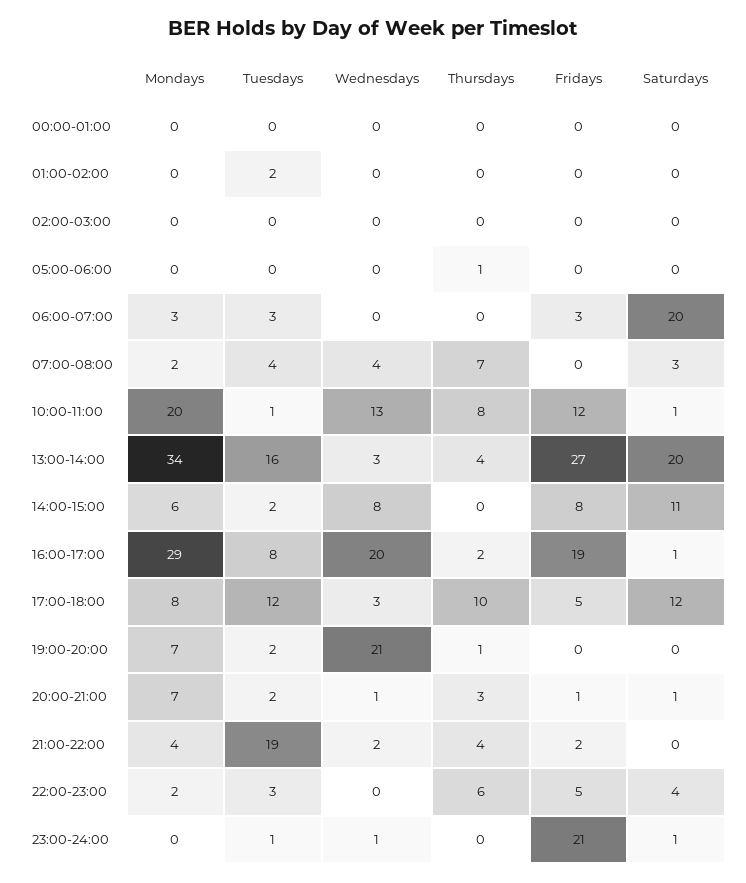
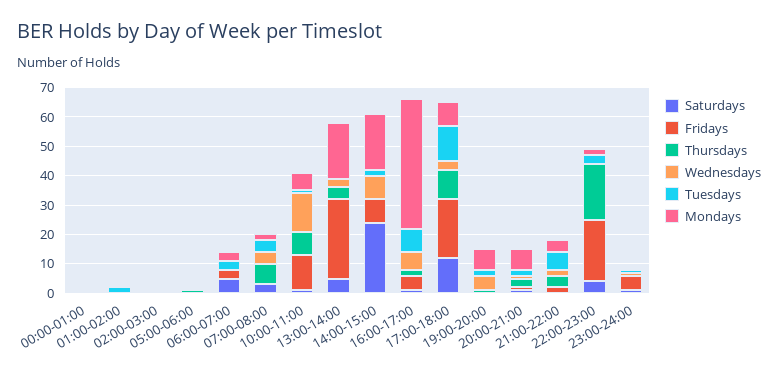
Saturdays, 06:00-07:00: 20 -> 5
Mondays, 10:00-11:00: 20 -> 5
Mondays, 13:00-14:00: 34 -> 20
Tuesdays, 13:00-14:00: 16 -> 0
Saturdays, 13:00-14:00: 20 -> 5
Mondays, 14:00-15:00: 6 -> 20
Saturdays, 14:00-15:00: 11 -> 25
Mondays, 16:00-17:00: 29 -> 45
Wednesdays, 16:00-17:00: 20 -> 5
Fridays, 16:00-17:00: 19 -> 5
Fridays, 17:00-18:00: 5 -> 20
Wednesdays, 19:00-20:00: 21 -> 5
Tuesdays, 21:00-22:00: 19 -> 5
Thursdays, 22:00-23:00: 6 -> 20
Fridays, 22:00-23:00: 5 -> 20
Fridays, 23:00-24:00: 21 -> 5

